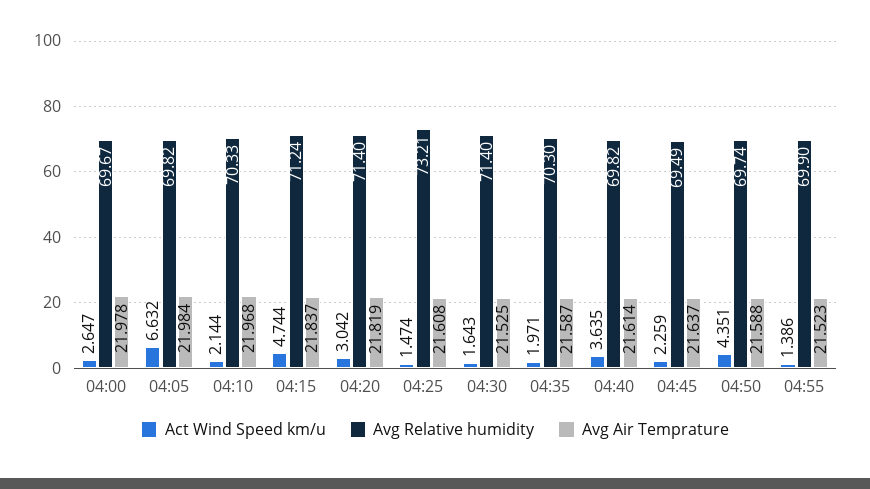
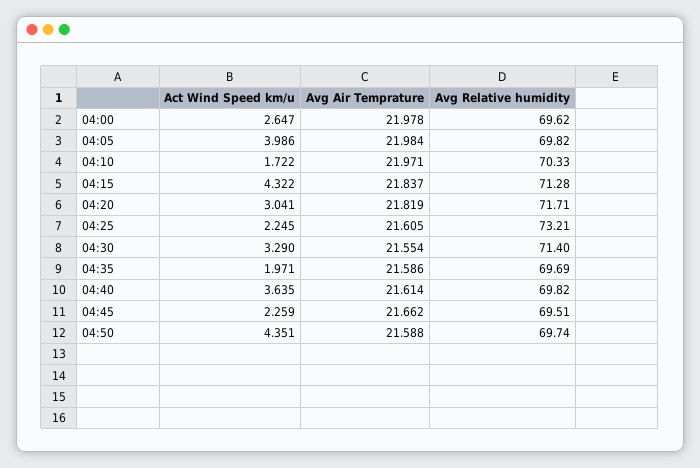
Avg Relative humidity, 04:00: 69.67 -> 69.62
Act Wind Speed km/u, 04:05: 6.632 -> 3.986
Act Wind Speed km/u, 04:10: 2.144 -> 1.722
Avg Air Temprature, 04:10: 21.968 -> 21.971
Act Wind Speed km/u, 04:15: 4.744 -> 4.322
Avg Relative humidity, 04:15: 71.24 -> 71.28
Act Wind Speed km/u, 04:20: 3.042 -> 3.041
Avg Relative humidity, 04:20: 71.4 -> 71.71
Act Wind Speed km/u, 04:25: 1.474 -> 2.245
Avg Air Temprature, 04:25: 21.608 -> 21.605
Act Wind Speed km/u, 04:30: 1.643 -> 3.29
Avg Air Temprature, 04:30: 21.525 -> 21.554
Avg Relative humidity, 04:35: 70.3 -> 69.69
Avg Air Temprature, 04:35: 21.587 -> 21.586
Avg Relative humidity, 04:45: 69.49 -> 69.51
Avg Air Temprature, 04:45: 21.637 -> 21.662
Act Wind Speed km/u, 04:55: 1.386 -> none
Avg Relative humidity, 04:55: 69.9 -> none
Avg Air Temprature, 04:55: 21.523 -> none

